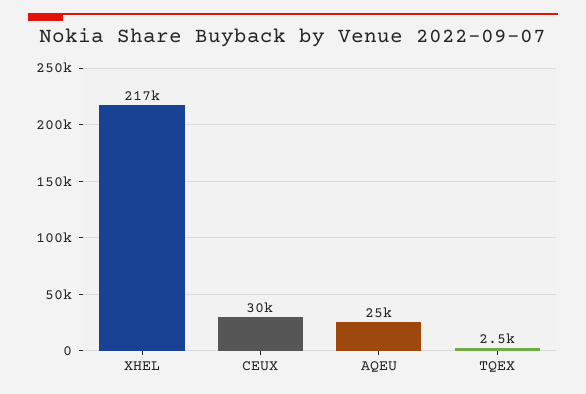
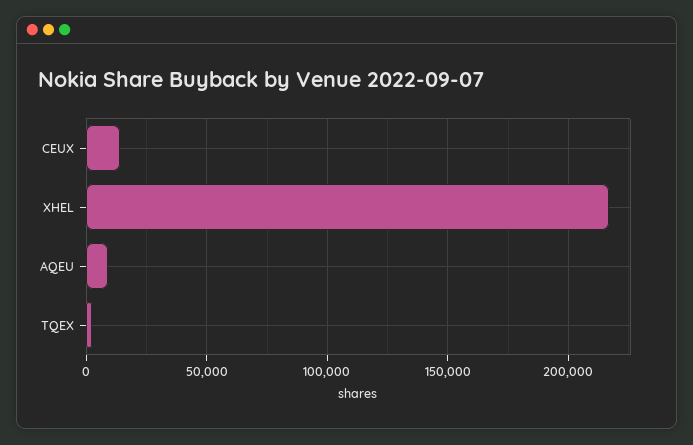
CEUX: 30000 -> 15000
AQEU: 25000 -> 10000

